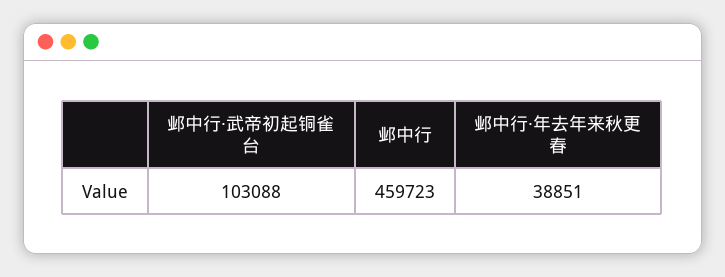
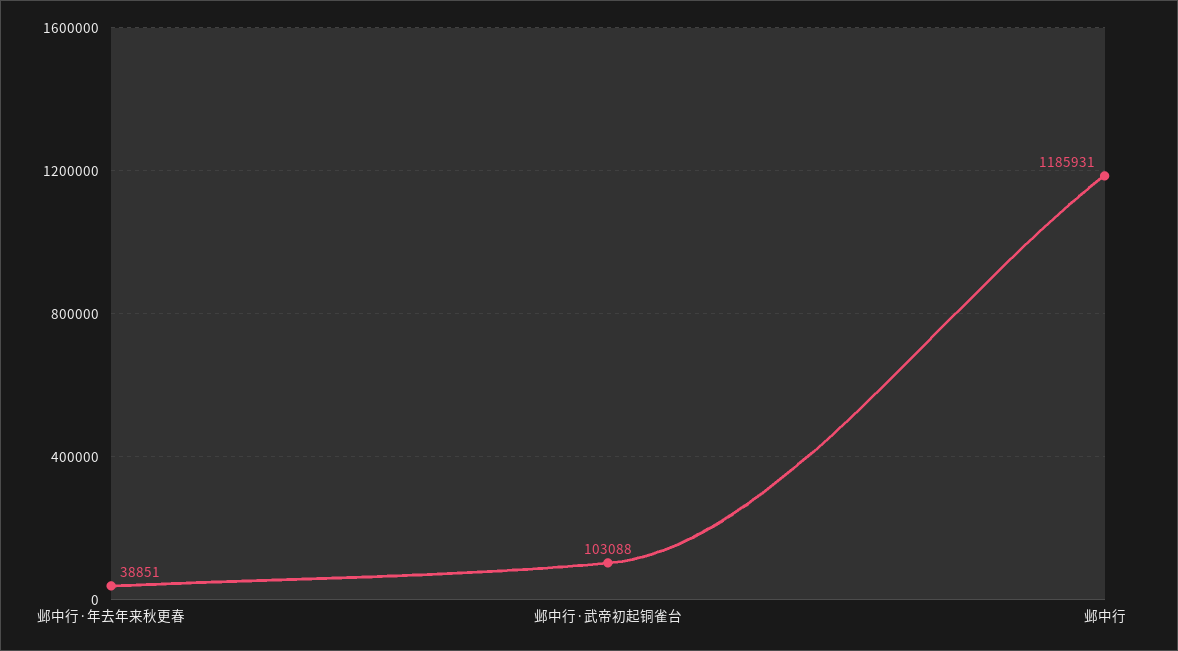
邺中行: 459723 -> 1185931

